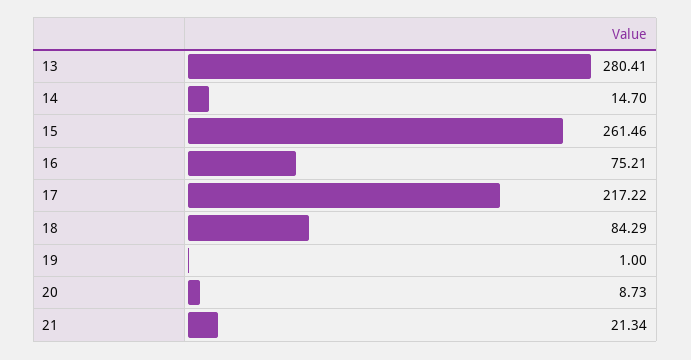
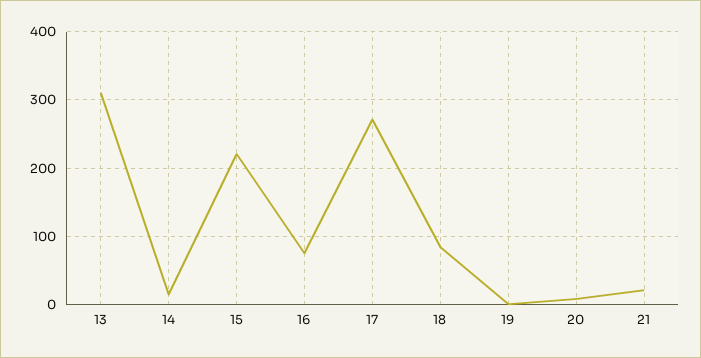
13: 280.41 -> 310
15: 261.46 -> 220
17: 217.22 -> 270

